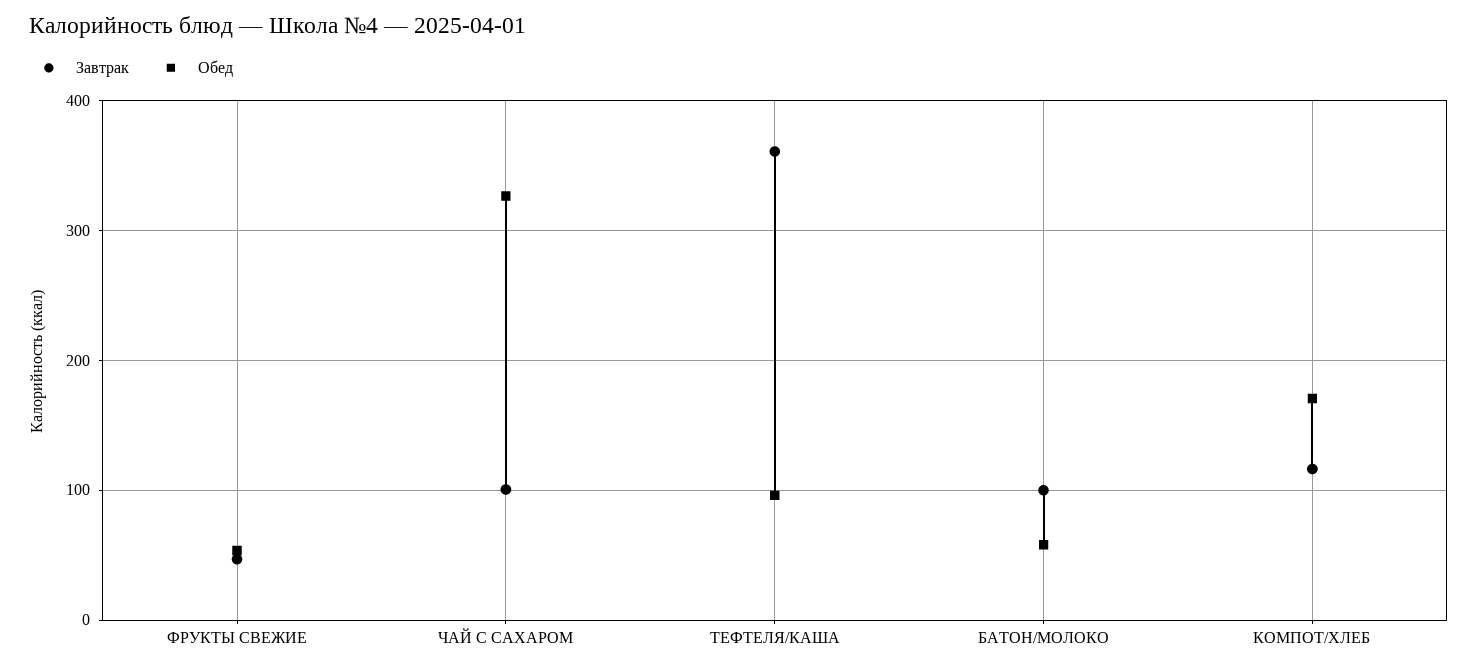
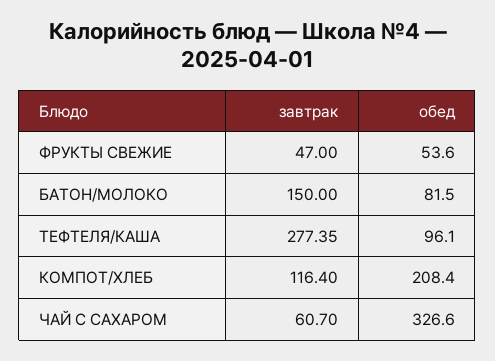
Завтрак, ЧАЙ С САХАРОМ: 100 -> 60.7
Завтрак, ТЕФТЕЛЯ/КАША: 360 -> 277.35
Завтрак, БАТОН/МОЛОКО: 100 -> 150
Обед, БАТОН/МОЛОКО: 60 -> 81.5
Обед, КОМПОТ/ХЛЕБ: 170 -> 208.4

